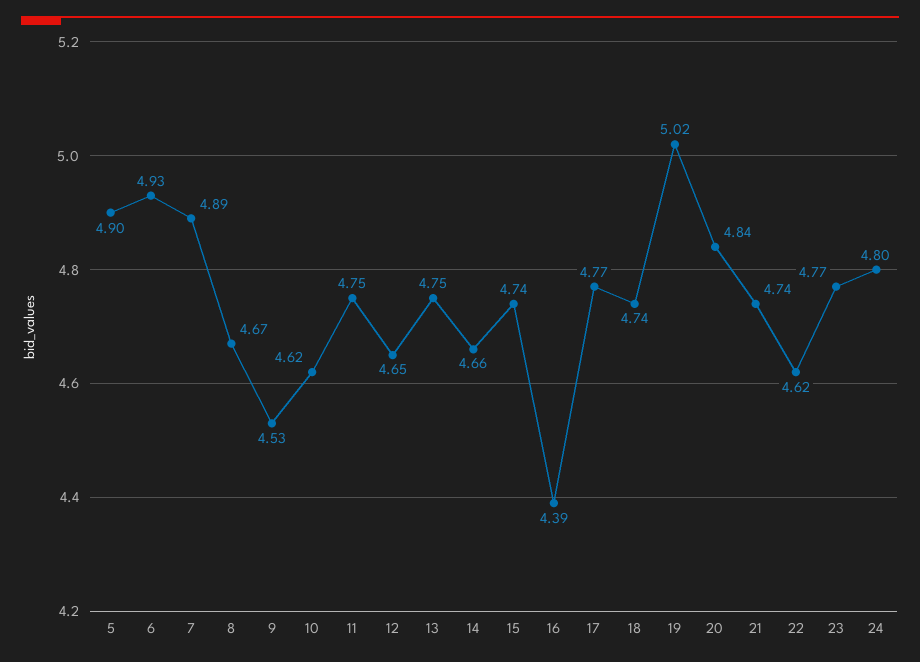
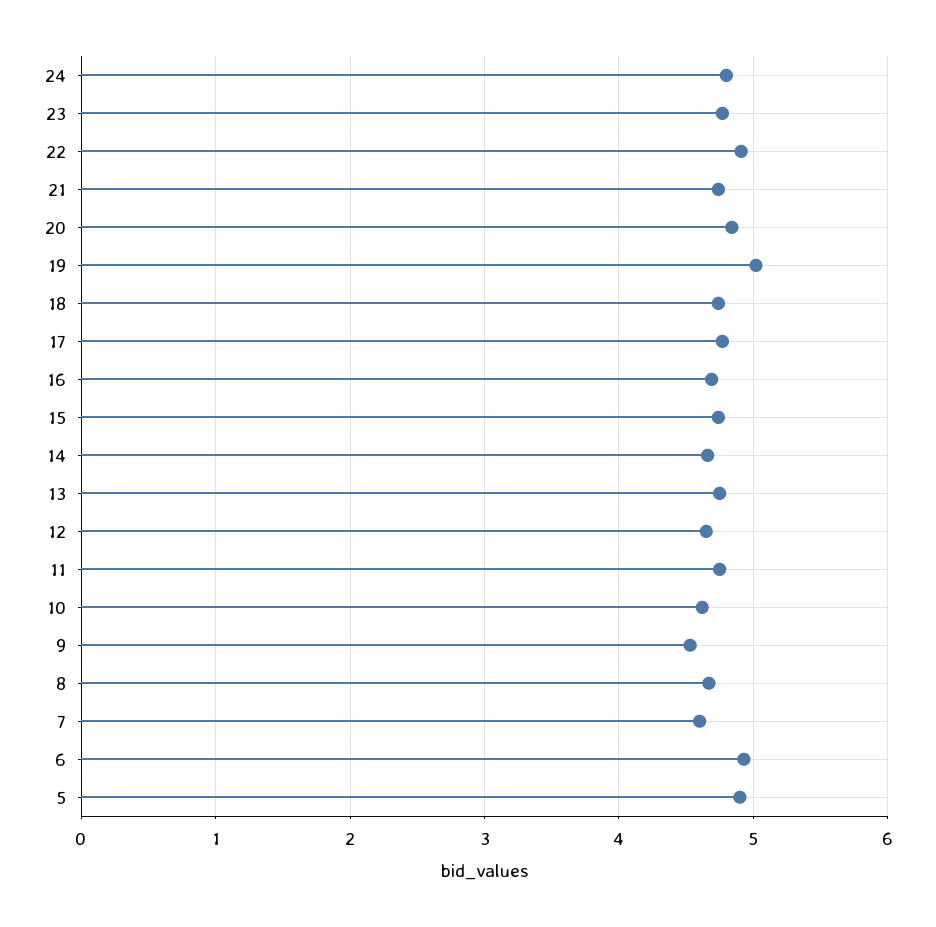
7: 4.89 -> 4.6
16: 4.39 -> 4.7
22: 4.62 -> 4.9

